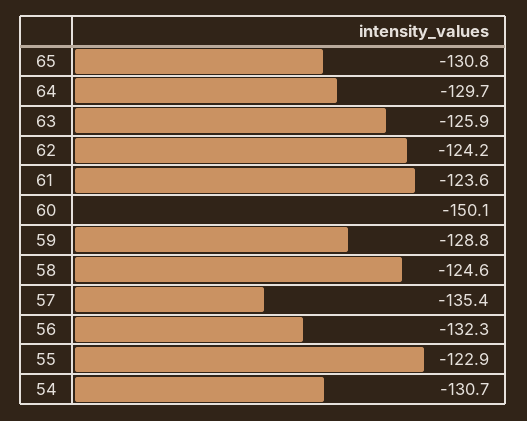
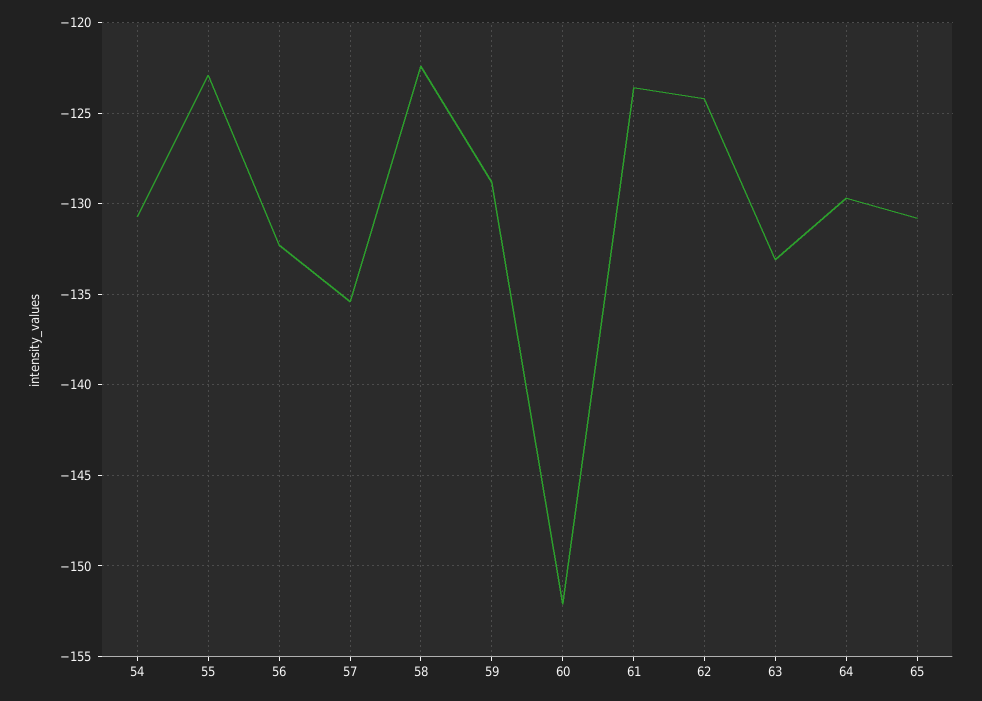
63: -125.9 -> -133
60: -150.1 -> -152
58: -124.6 -> -122.5

